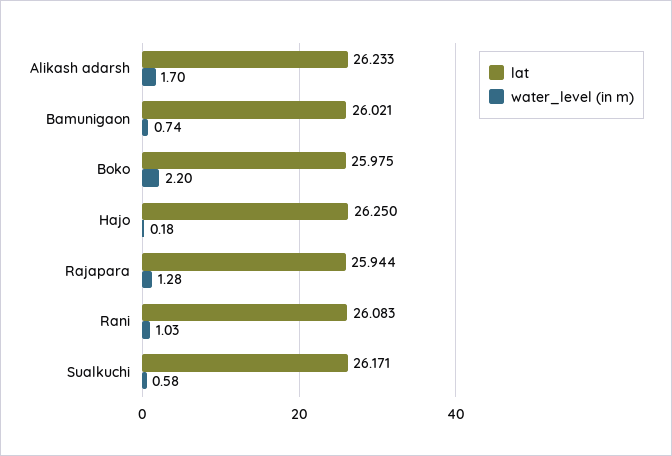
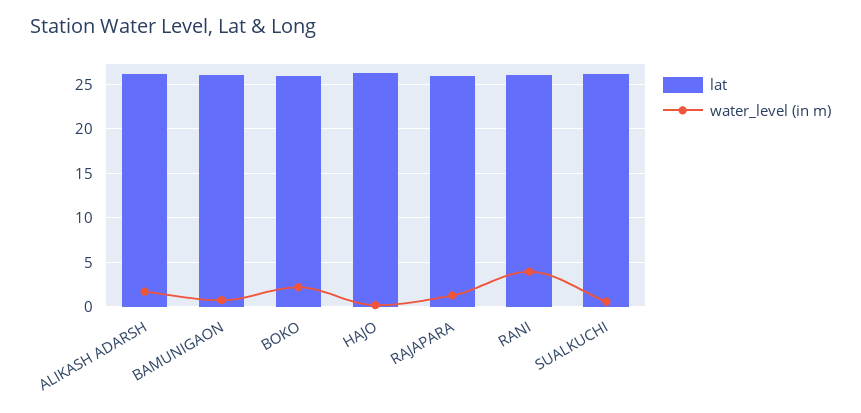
water_level (in m), Rani: 1.03 -> 4

